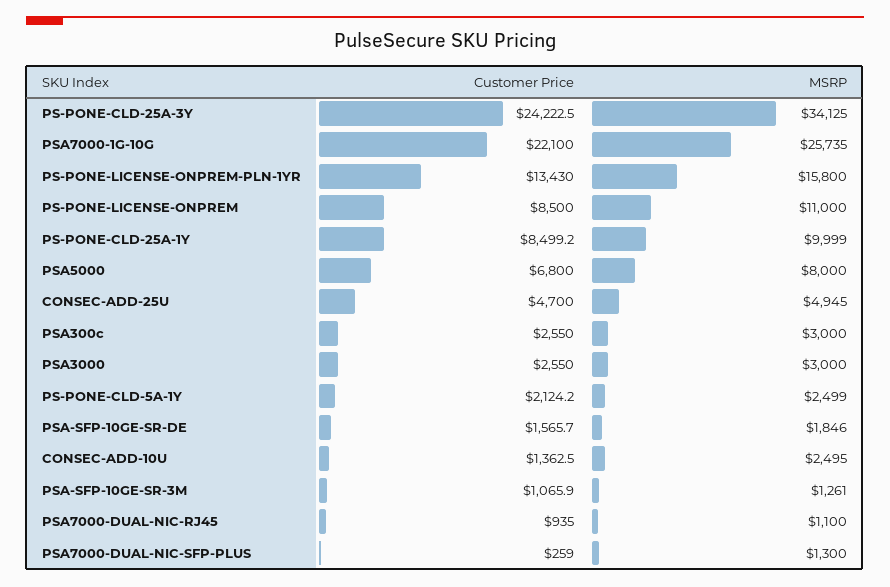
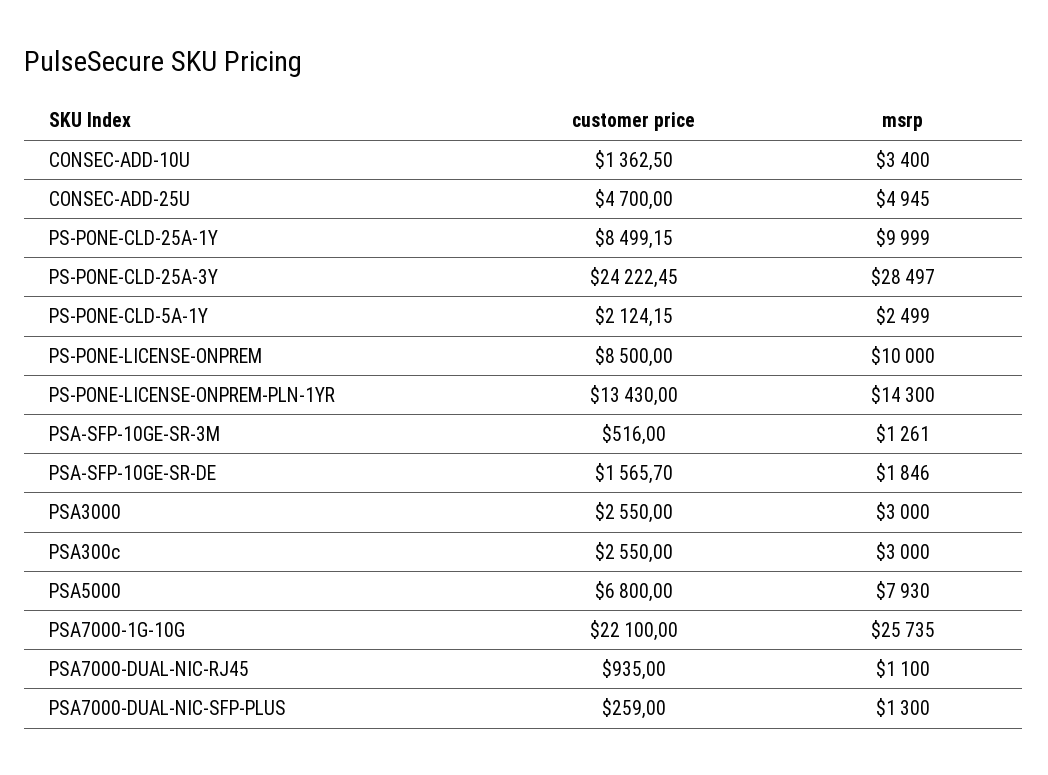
MSRP, PS-PONE-CLD-25A-3Y: 34125 -> 28497
MSRP, PS-PONE-LICENSE-ONPREM-PLN-1YR: 15800 -> 14300
MSRP, PS-PONE-LICENSE-ONPREM: 11000 -> 10000
MSRP, PSA5000: 8000 -> 7930
MSRP, CONSEC-ADD-10U: 2495 -> 3400
Customer Price, PSA-SFP-10GE-SR-3M: 1065.9 -> 516

